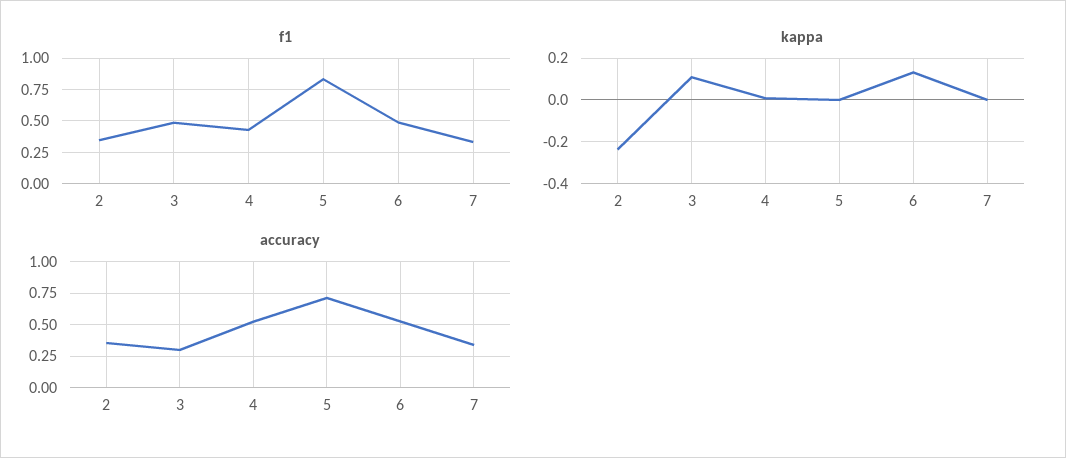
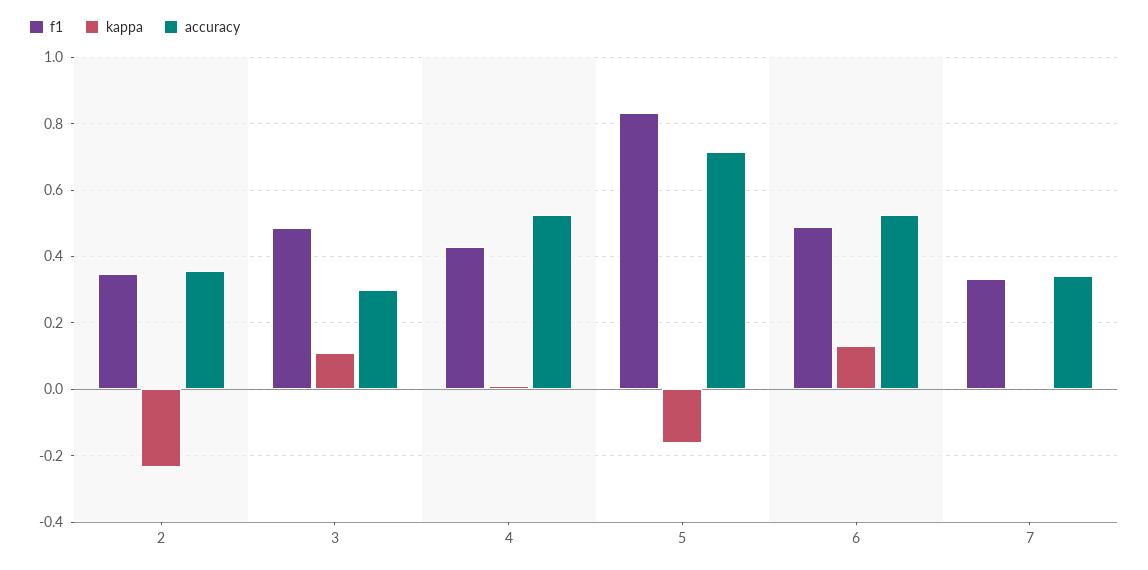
kappa, 5: 0 -> -0.16

